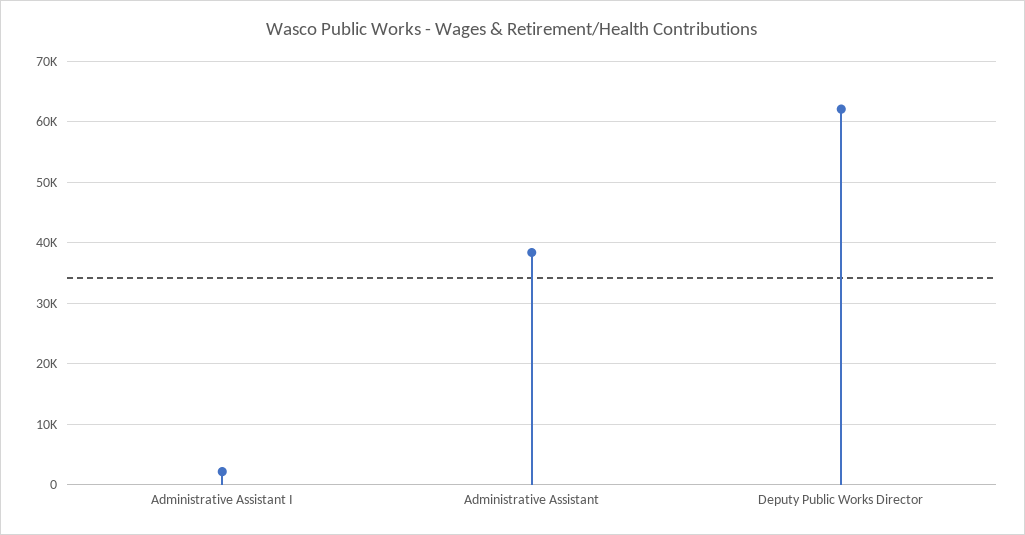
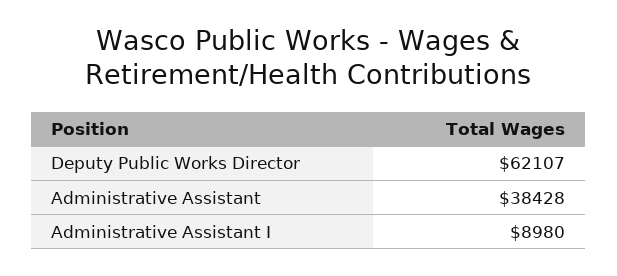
Administrative Assistant I: 2000 -> 8980

